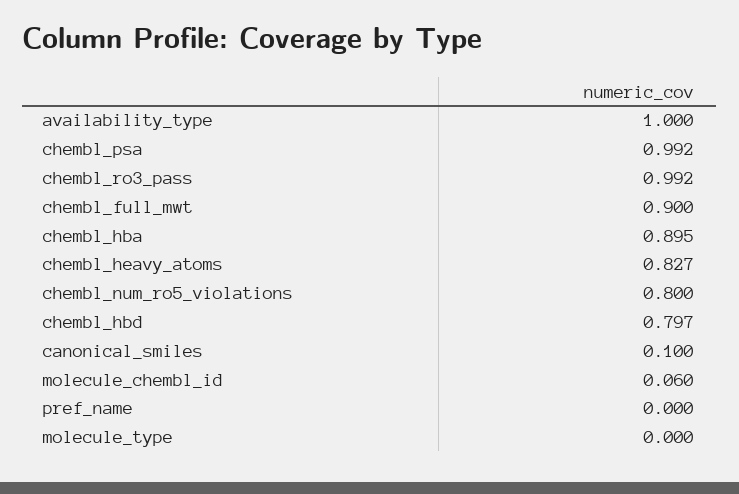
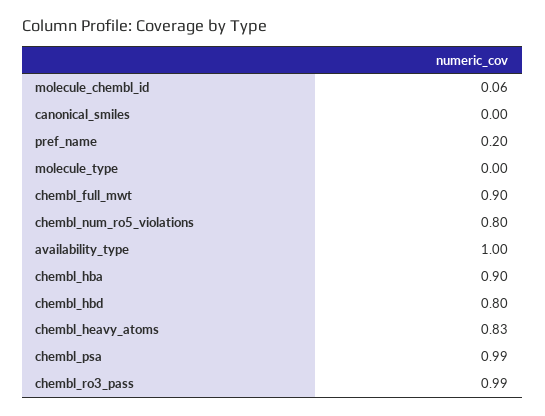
canonical_smiles: 0.1 -> 0
pref_name: 0 -> 0.2

